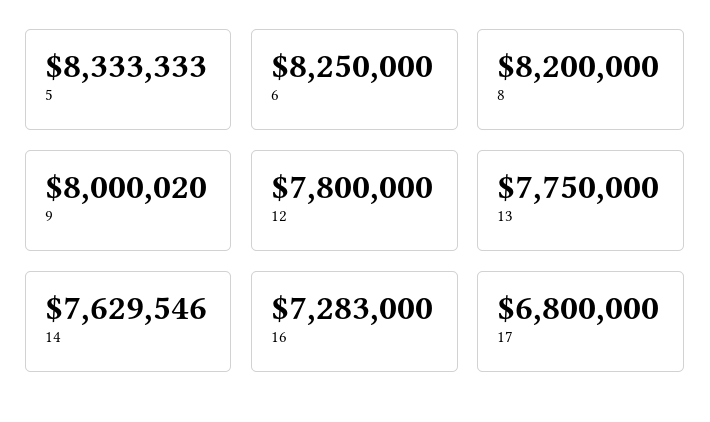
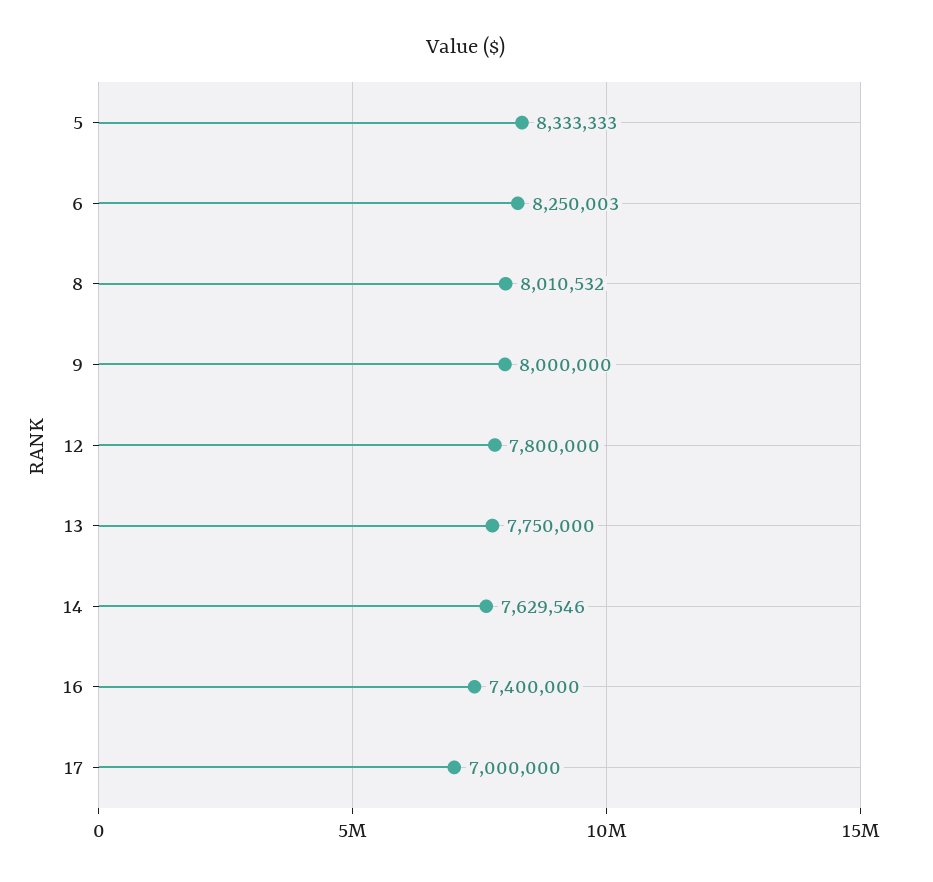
6: 8250000 -> 8250003
8: 8200000 -> 8010532
9: 8000020 -> 8000000
16: 7283000 -> 7400000
17: 6800000 -> 7000000

